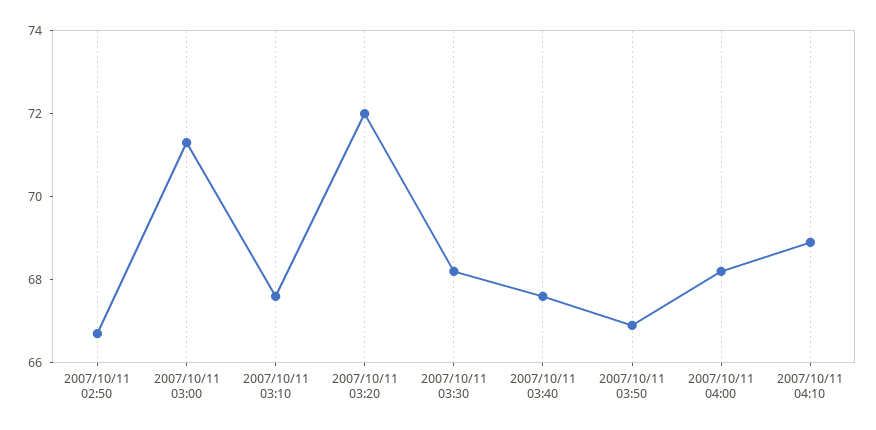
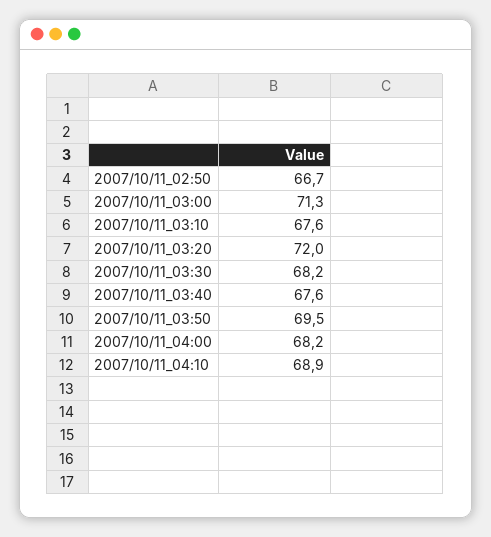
2007/10/11 03:50: 67 -> 69.5

